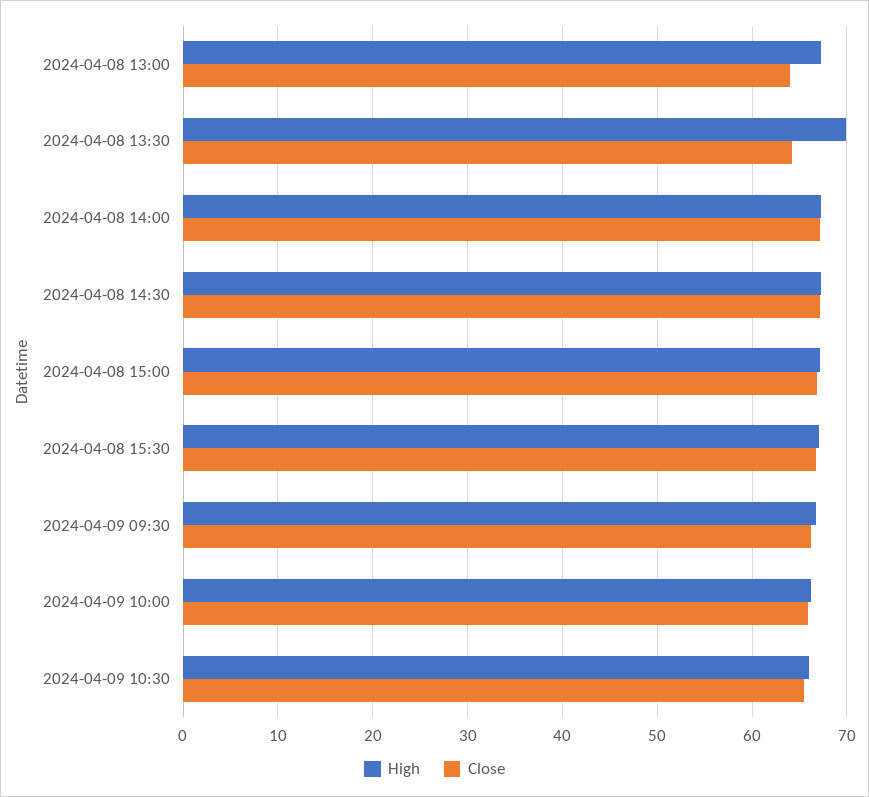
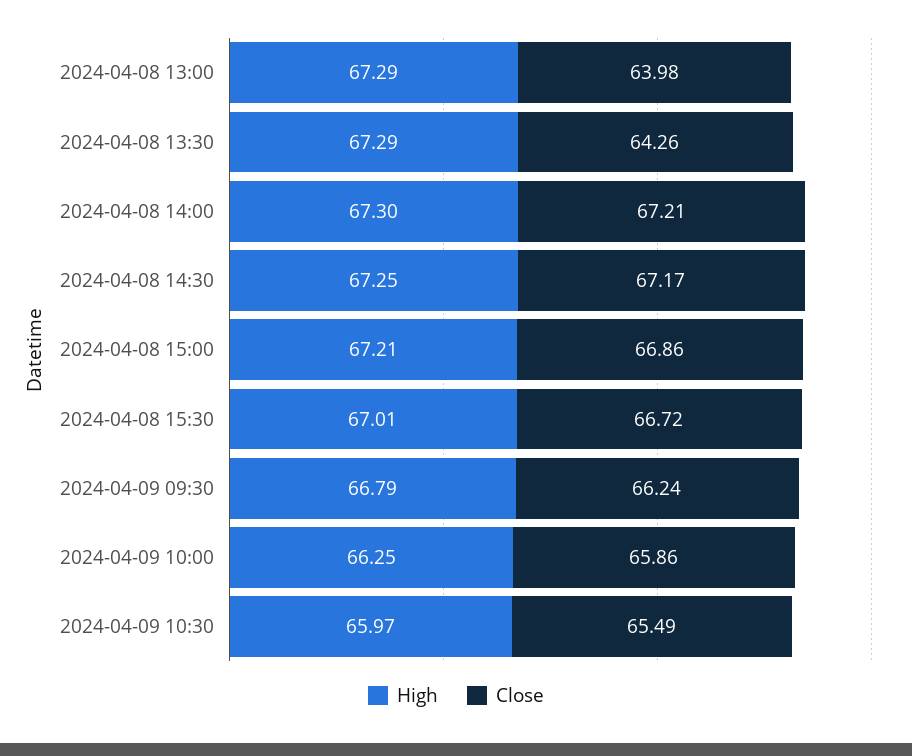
High, 2024-04-08 13:30: 70 -> 67.29

